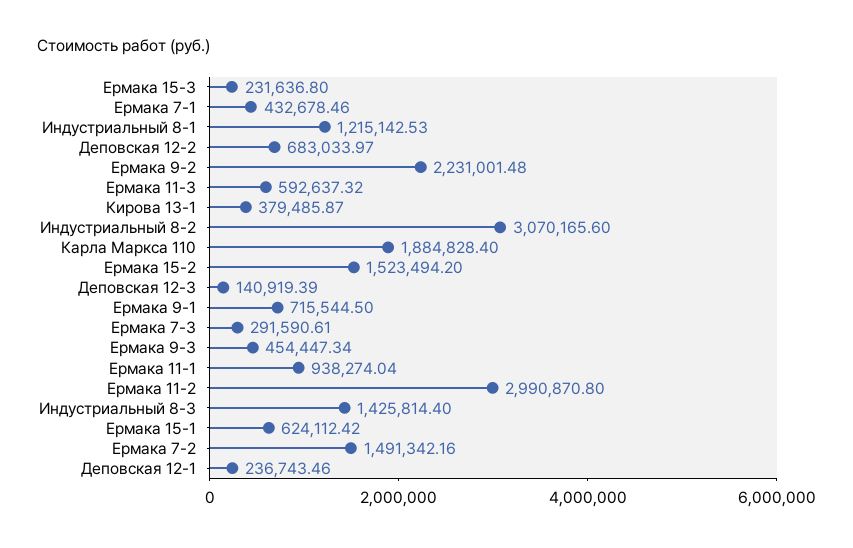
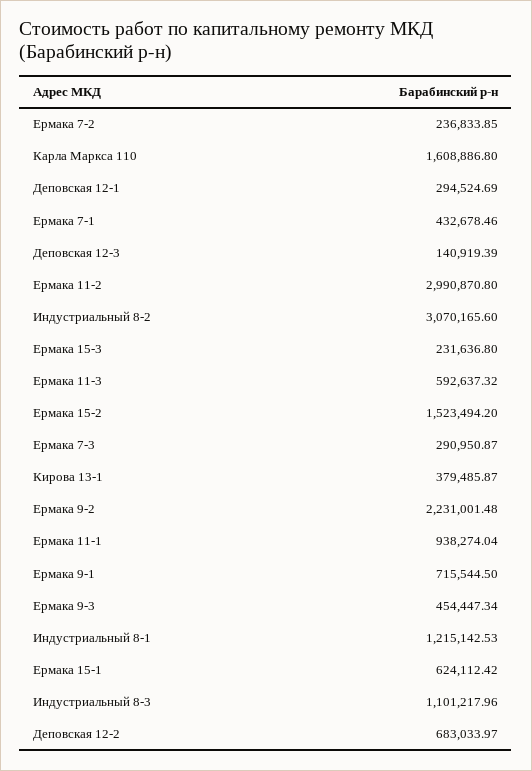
Карла Маркса 110: 1884828.4 -> 1608886.8
Ермака 7-3: 291590.61 -> 290950.87
Индустриальный 8-3: 1425814.4 -> 1101217.96
Ермака 7-2: 1491342.16 -> 236833.85
Деповская 12-1: 236743.46 -> 294524.69

